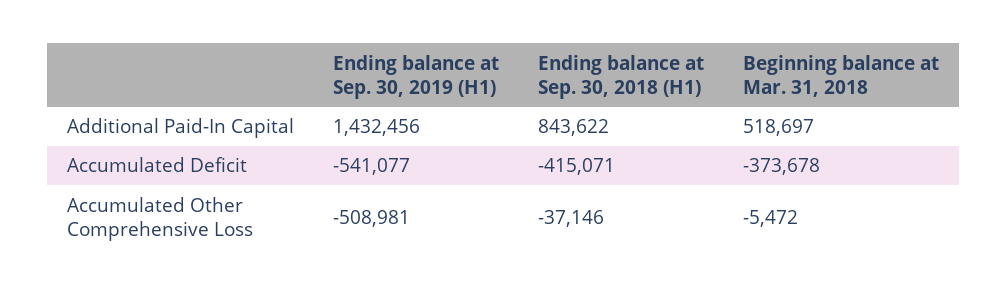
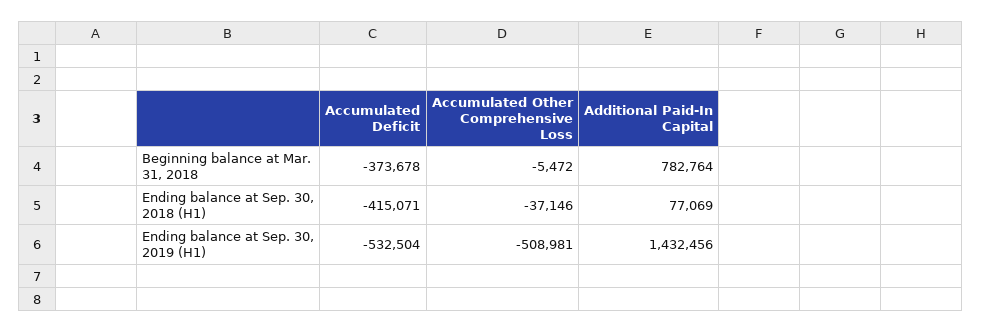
Ending balance at Sep. 30, 2018 (H1), Additional Paid-In Capital: 843622 -> 77069
Beginning balance at Mar. 31, 2018, Additional Paid-In Capital: 518697 -> 782764
Ending balance at Sep. 30, 2019 (H1), Accumulated Deficit: -541077 -> -532504

